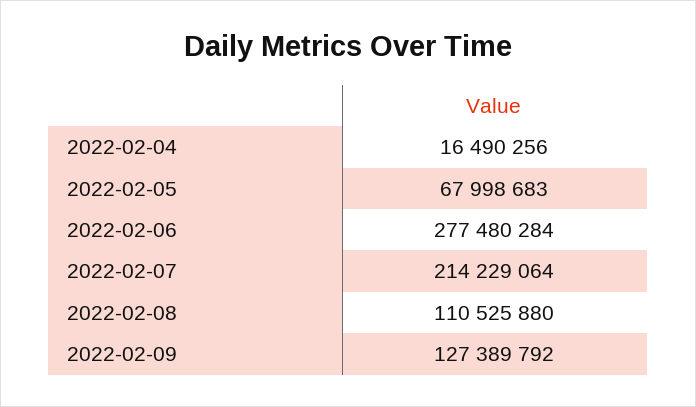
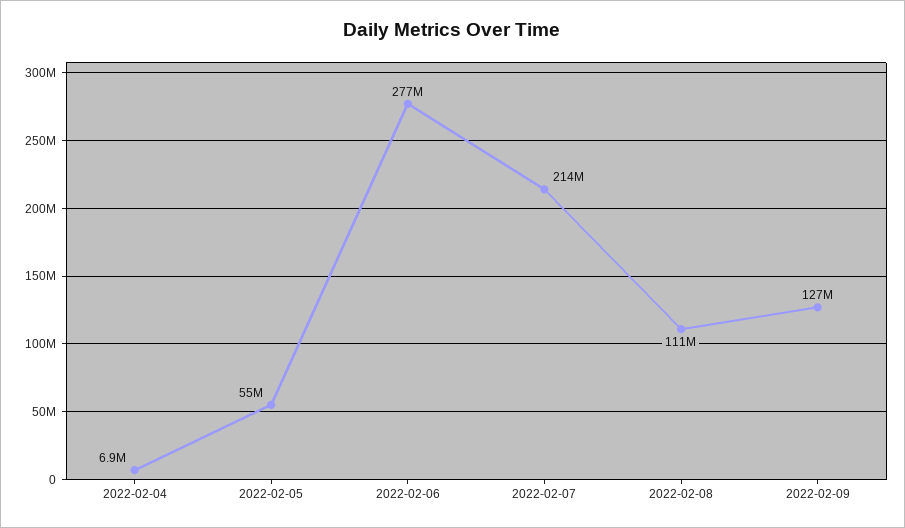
2022-02-04: 16490256 -> 6900000
2022-02-05: 67998683 -> 55000000

